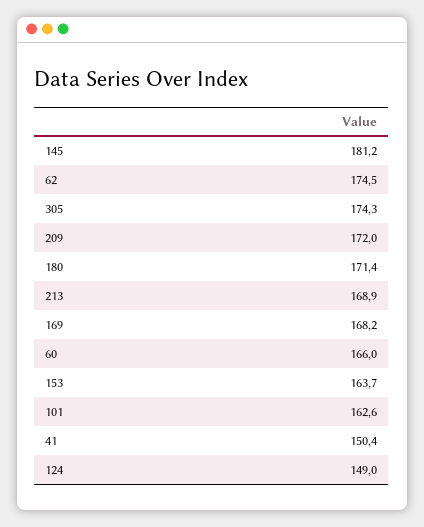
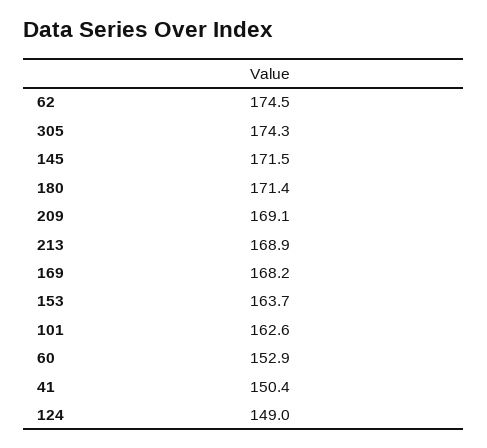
145: 181.2 -> 171.5
209: 172 -> 169.1
60: 166 -> 152.9

